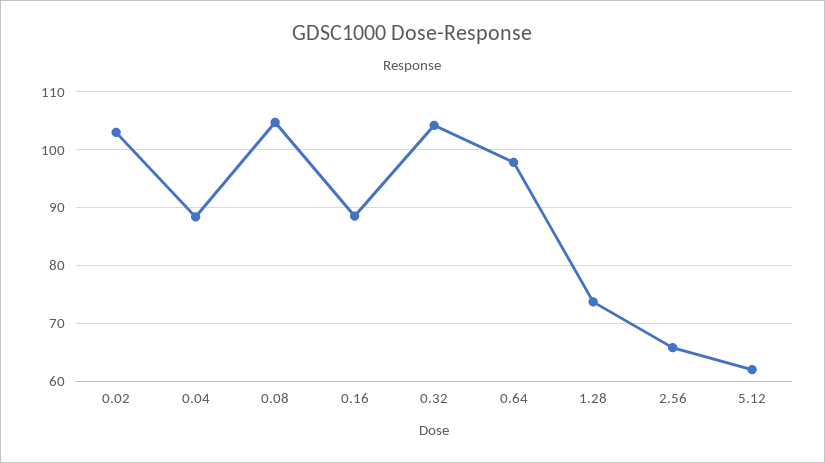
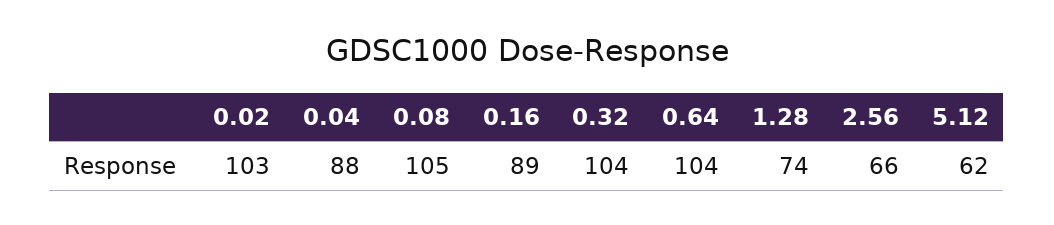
0.64: 98 -> 104

